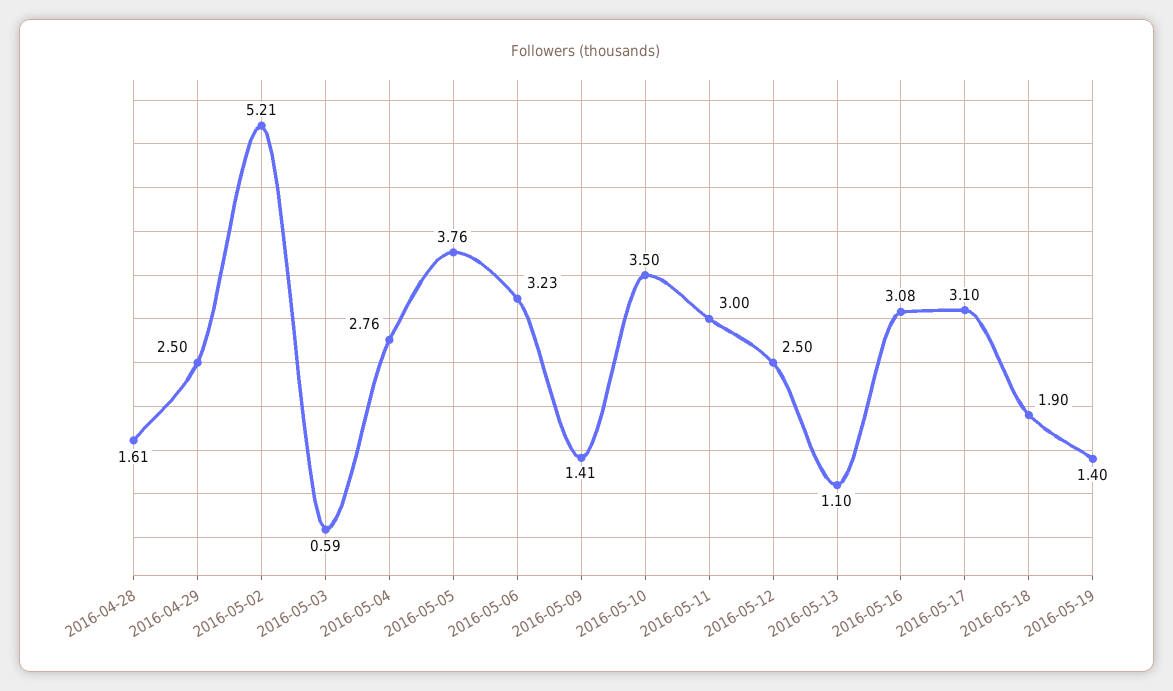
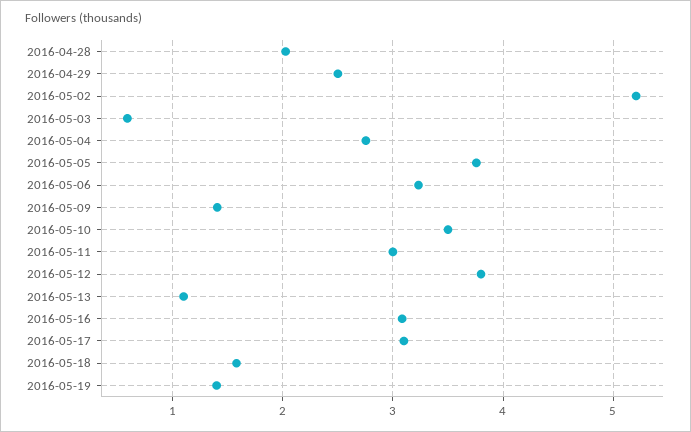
2016-04-28: 1.61 -> 2
2016-05-12: 2.5 -> 3.8
2016-05-18: 1.9 -> 1.6

